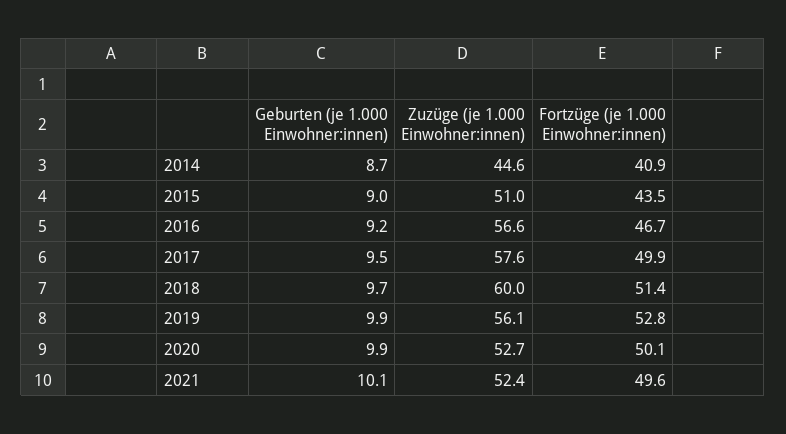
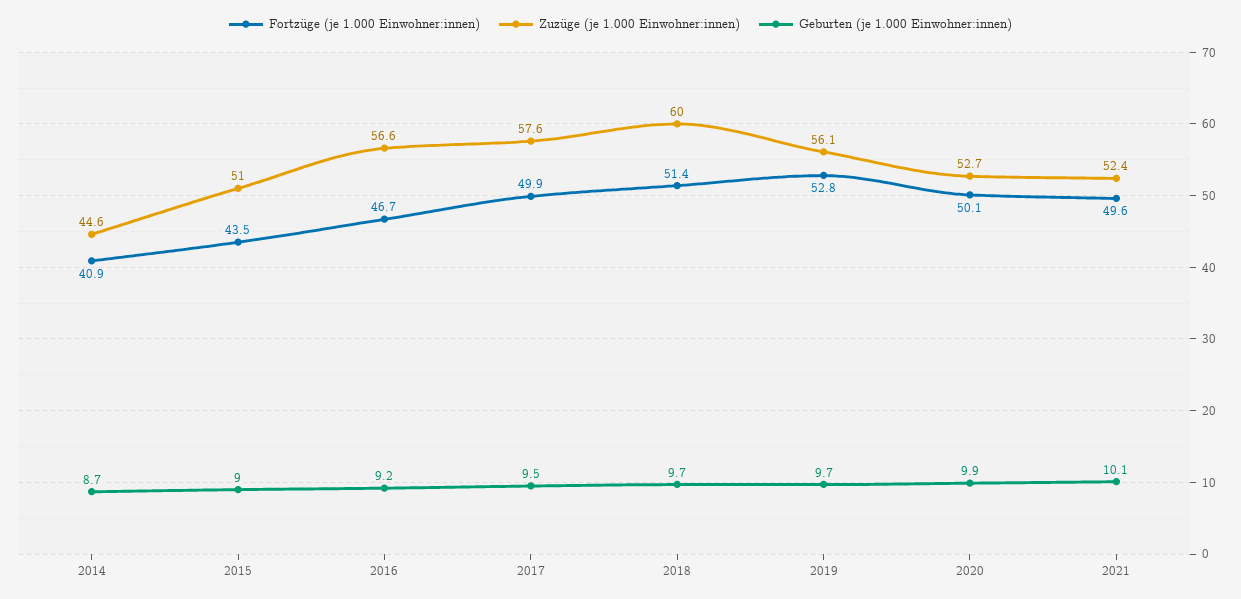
Geburten (je 1.000 Einwohner:innen), 2019: 9.9 -> 9.7

